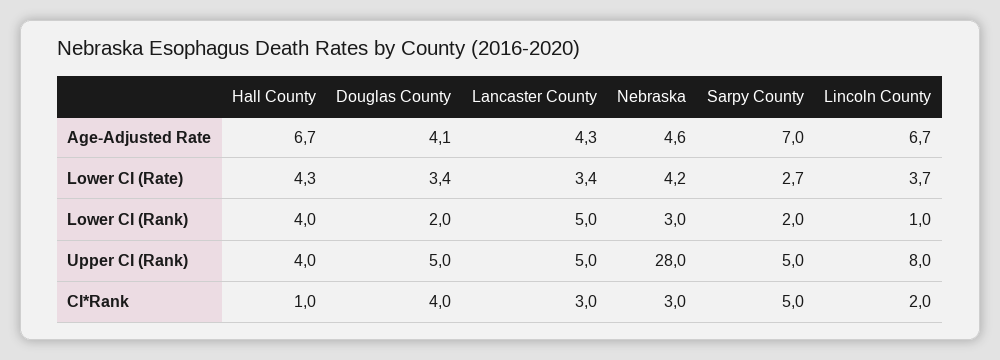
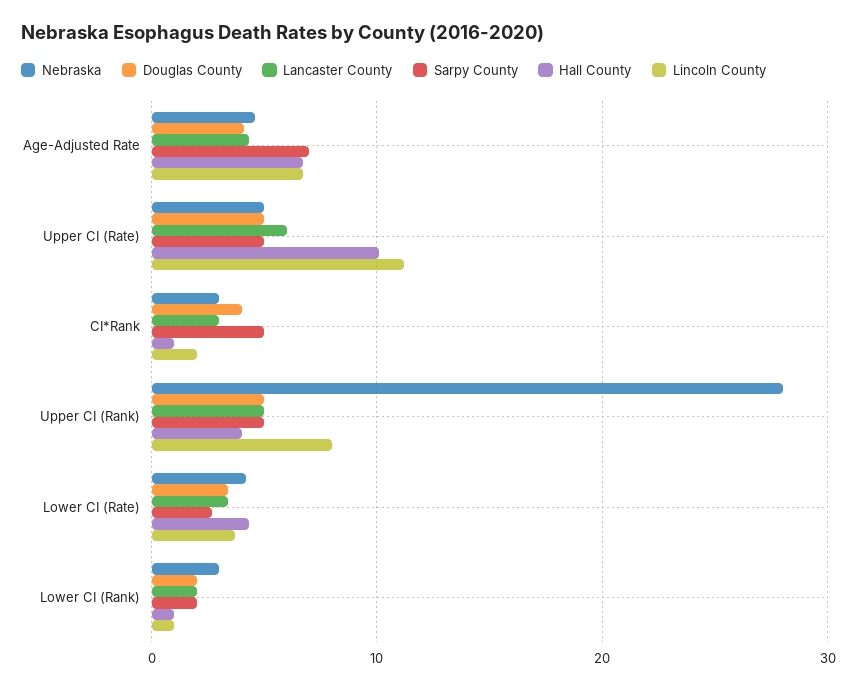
Hall County, Lower CI (Rank): 4 -> 1
Lancaster County, Lower CI (Rank): 5 -> 2
Nebraska, Upper CI (Rate): none -> 5
Douglas County, Upper CI (Rate): none -> 5
Lancaster County, Upper CI (Rate): none -> 6
Sarpy County, Upper CI (Rate): none -> 5
Hall County, Upper CI (Rate): none -> 10
Lincoln County, Upper CI (Rate): none -> 11

